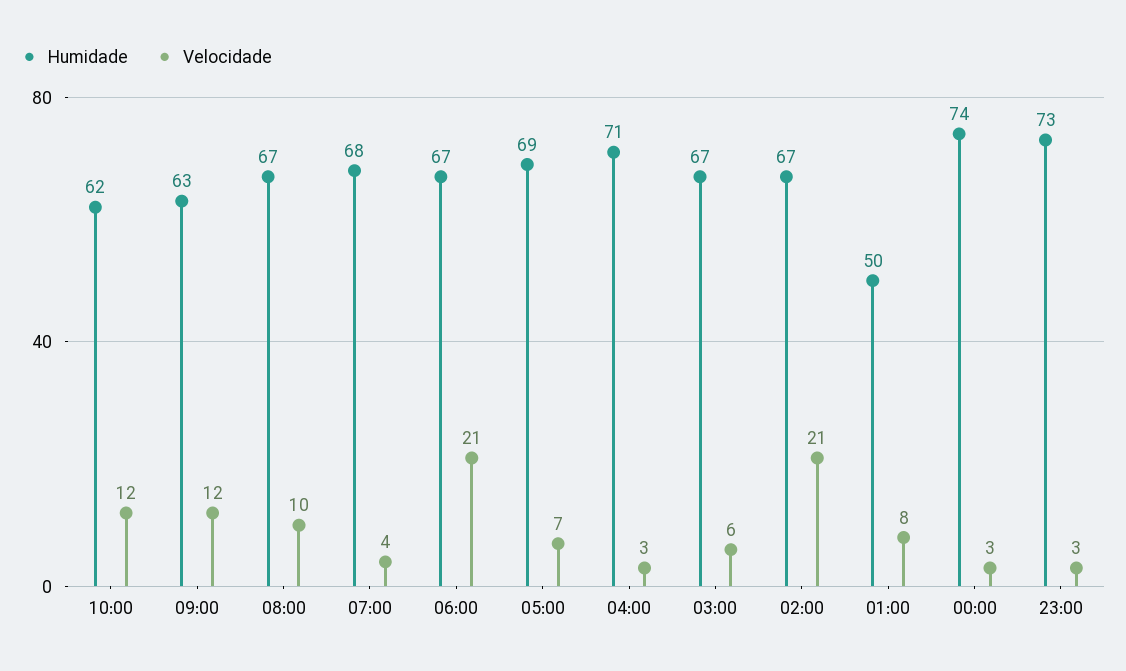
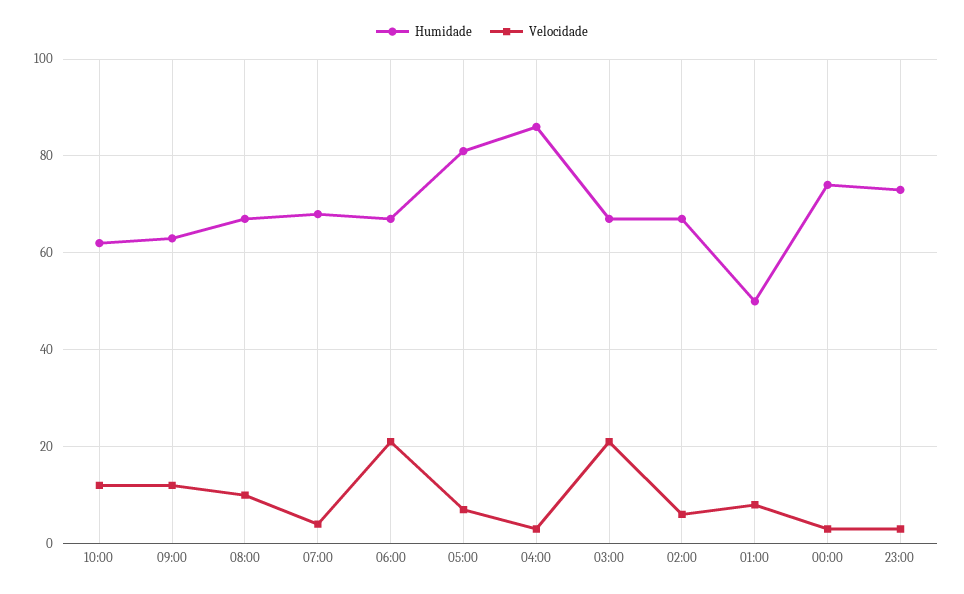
Humidade, 05:00: 69 -> 80
Humidade, 04:00: 71 -> 85
Velocidade, 03:00: 6 -> 20
Velocidade, 02:00: 21 -> 5

